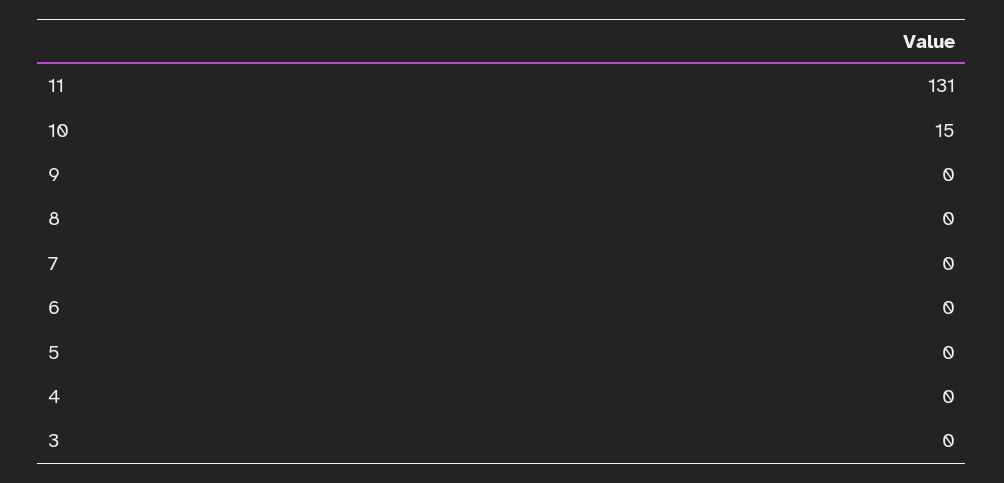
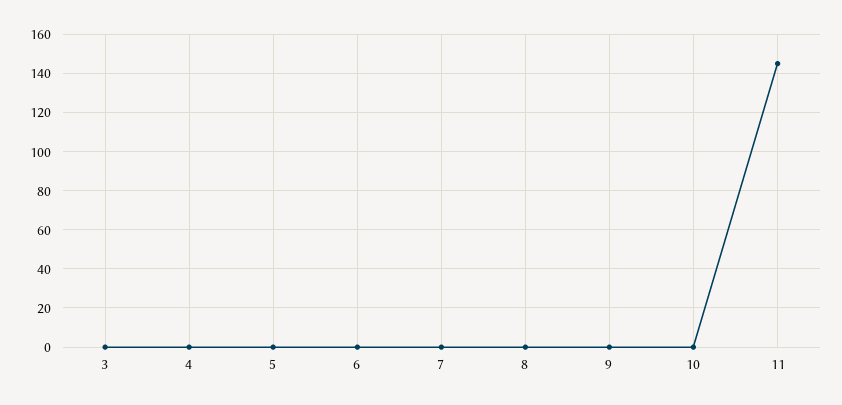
11: 131 -> 145
10: 15 -> 0

